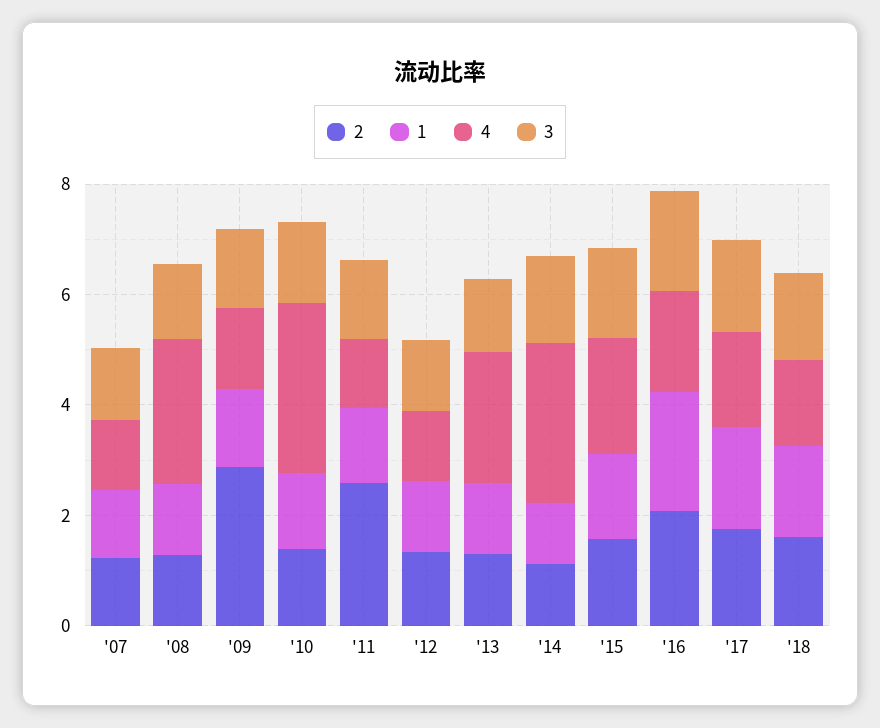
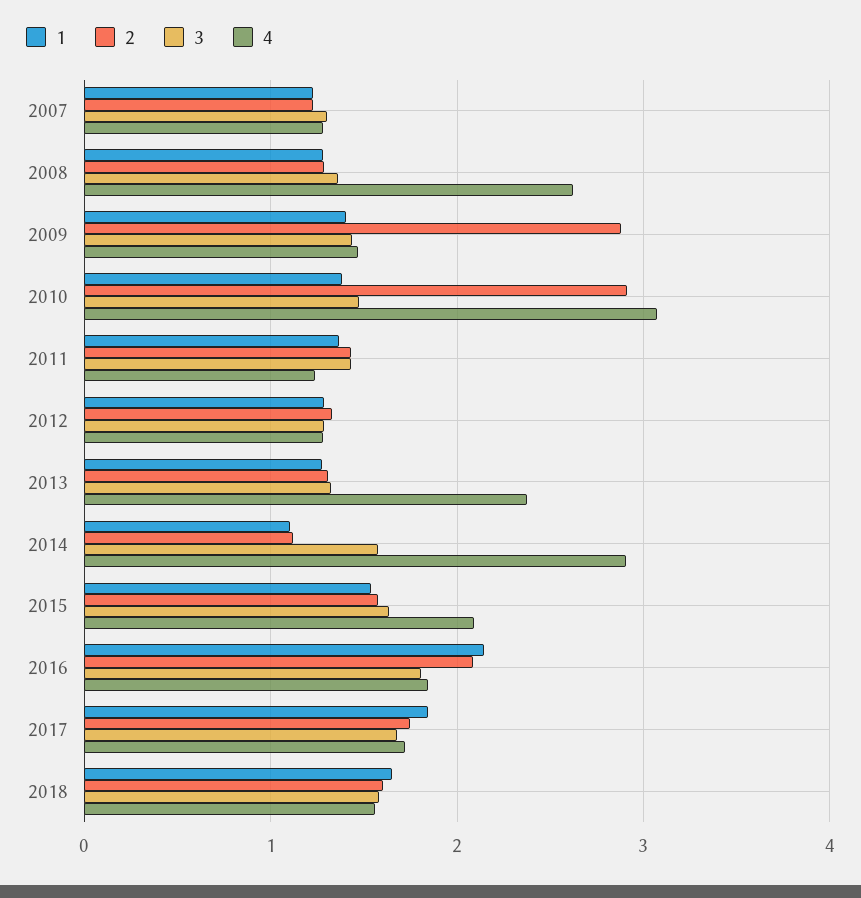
2, '10: 1.5 -> 2.9
2, '11: 2.5 -> 1.4

